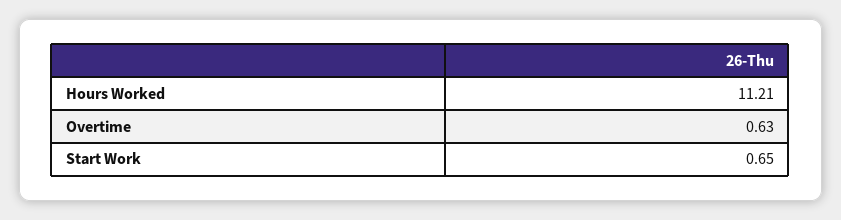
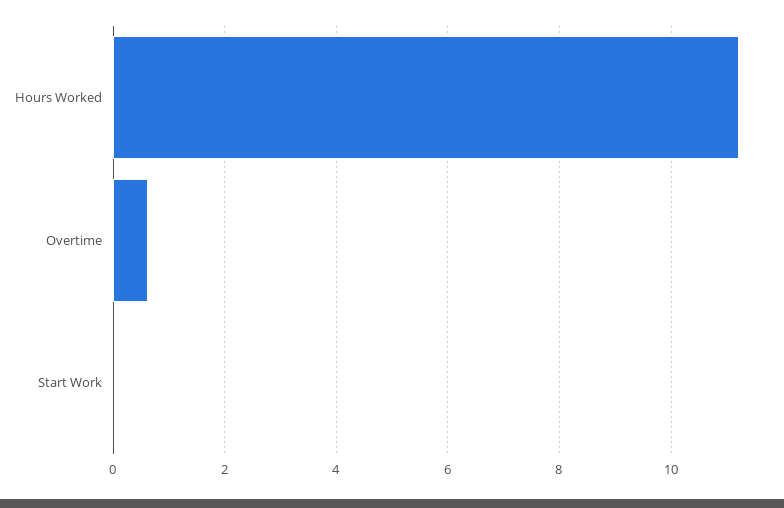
Start Work: 0.65 -> 0

